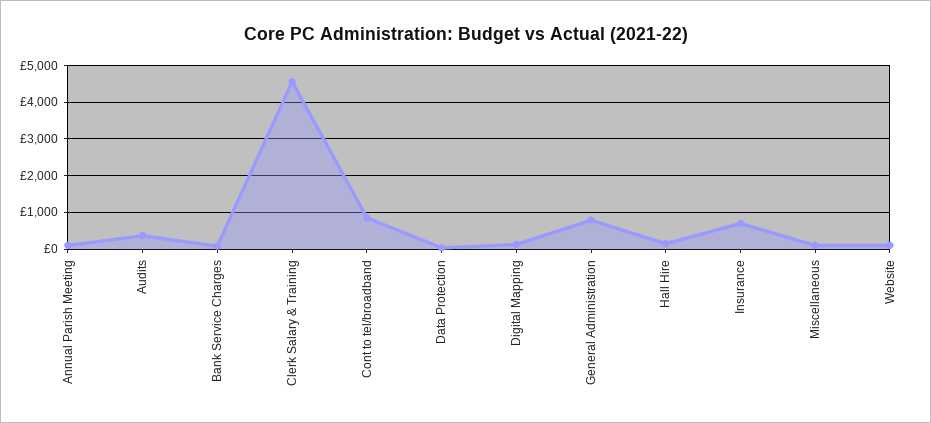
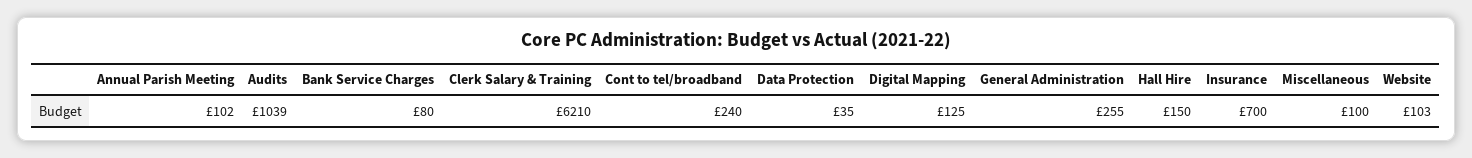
Audits: 400 -> 1039
Clerk Salary & Training: 4600 -> 6210
Cont to tel/broadband: 800 -> 240
General Administration: 800 -> 255

